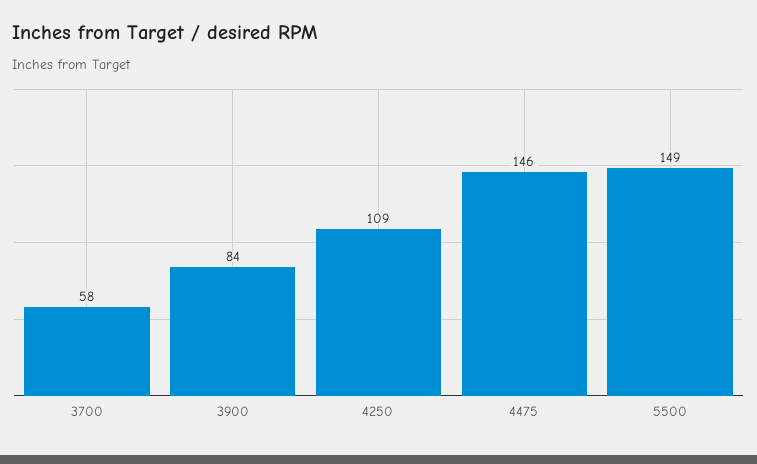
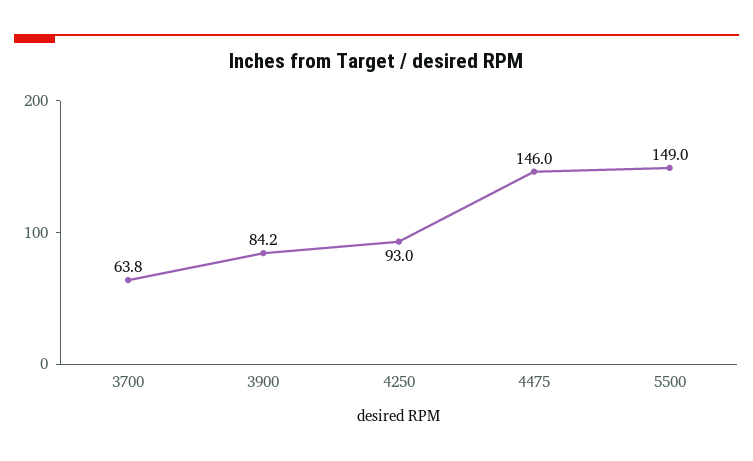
3700: 58 -> 63.8
3900: 84 -> 84.2
4250: 109 -> 93

